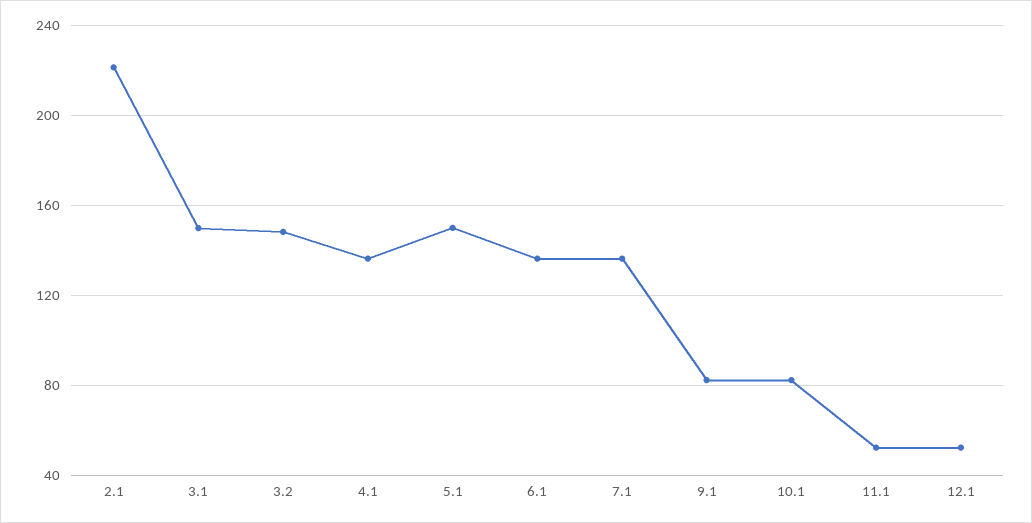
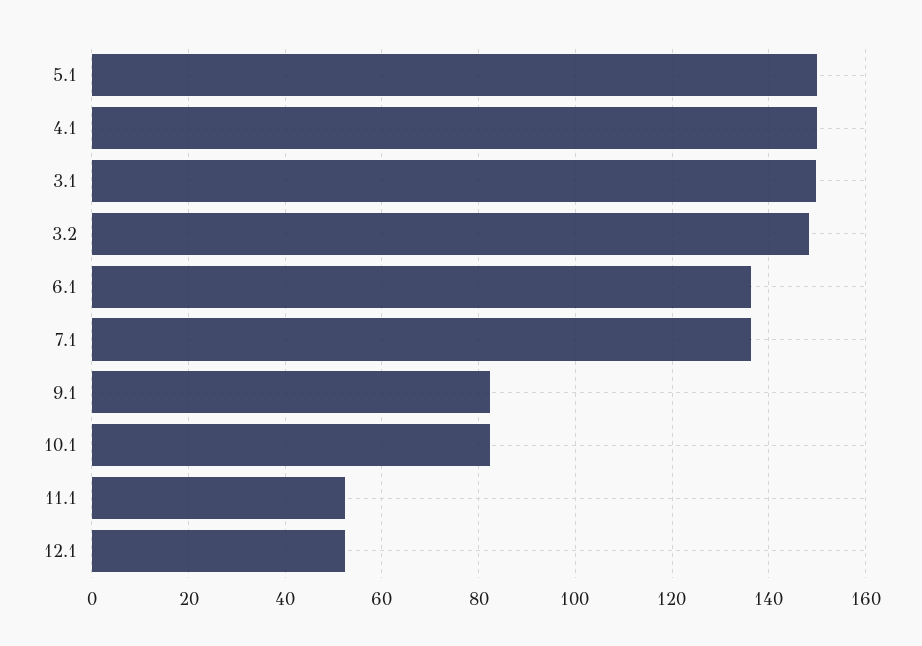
2.1: 220 -> none
4.1: 135 -> 150

